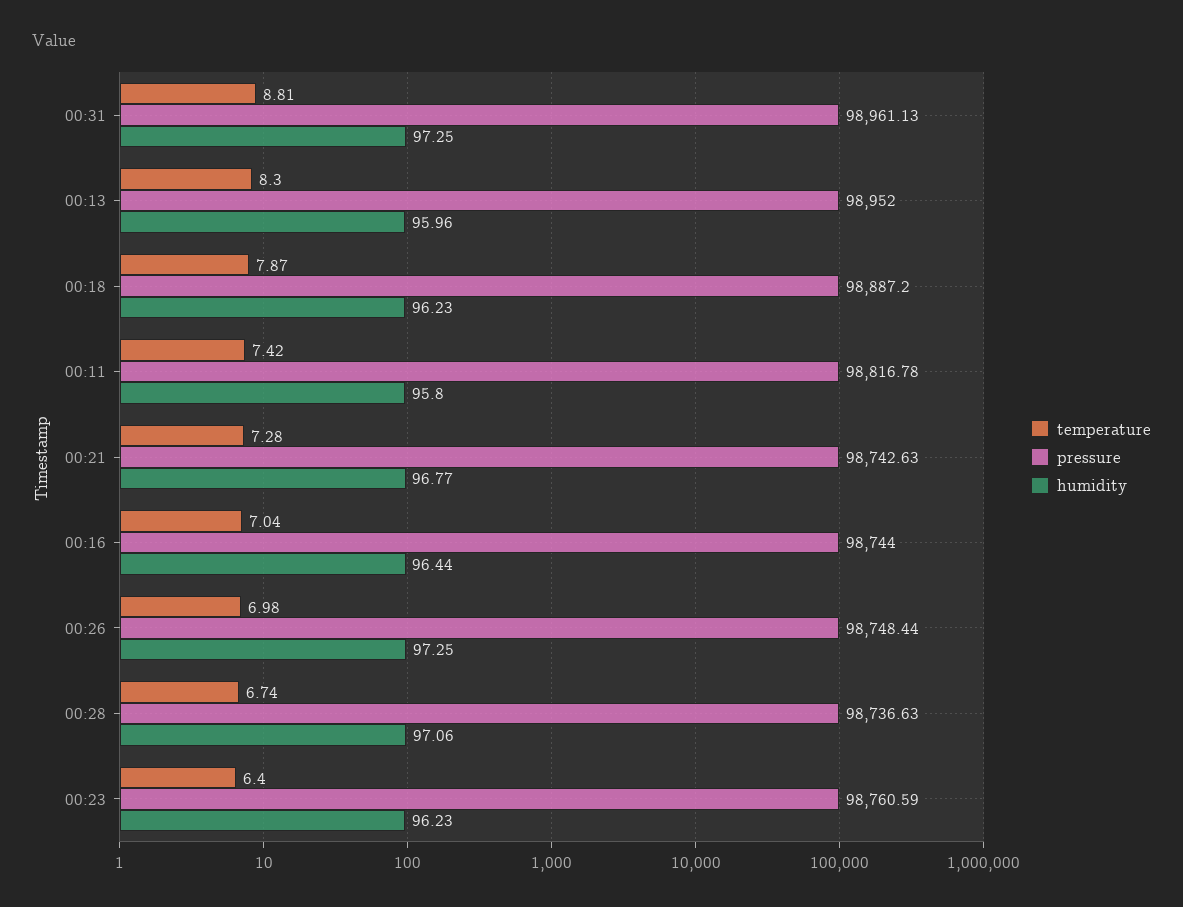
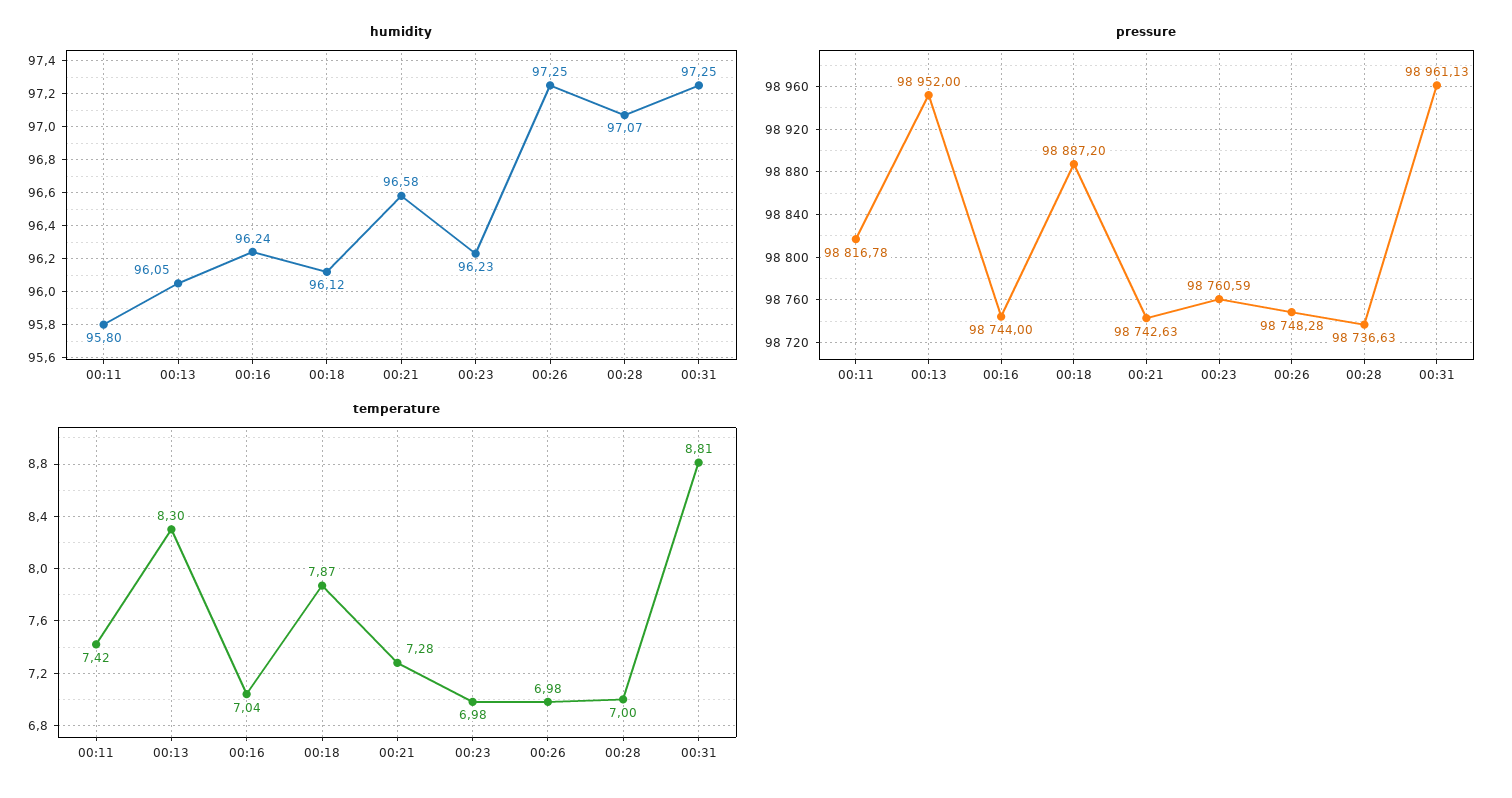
humidity, 00:13: 95.96 -> 96.05
humidity, 00:18: 96.23 -> 96.12
humidity, 00:21: 96.77 -> 96.58
humidity, 00:16: 96.44 -> 96.24
pressure, 00:26: 98748.44 -> 98748.28
temperature, 00:28: 6.74 -> 7
humidity, 00:28: 97.06 -> 97.07
temperature, 00:23: 6.4 -> 6.98

